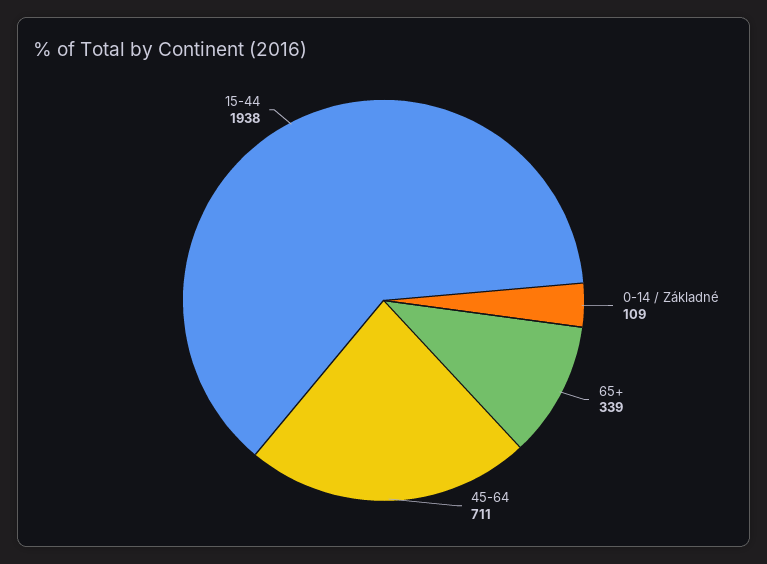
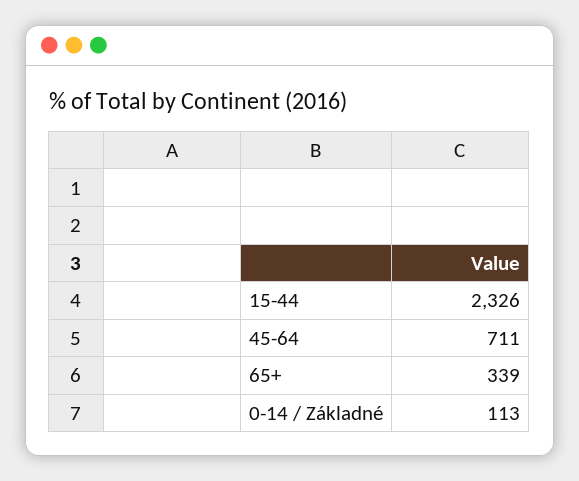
0-14 / Základné: 109 -> 113
15-44: 1938 -> 2326

